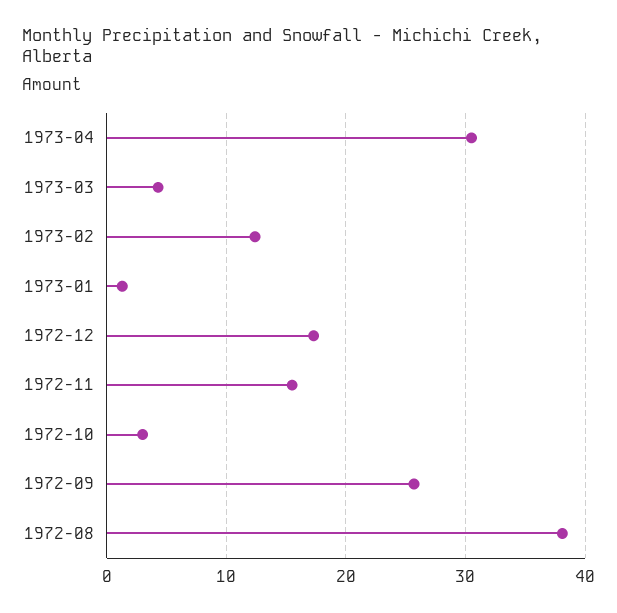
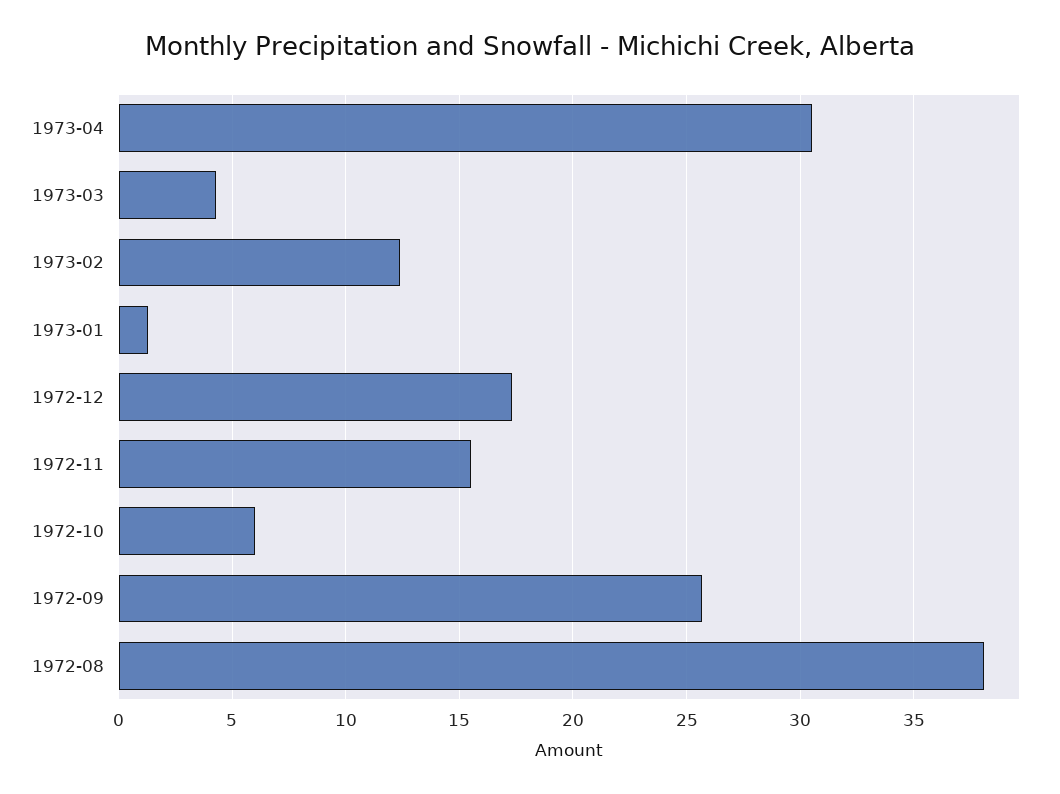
1972-10: 3 -> 6

